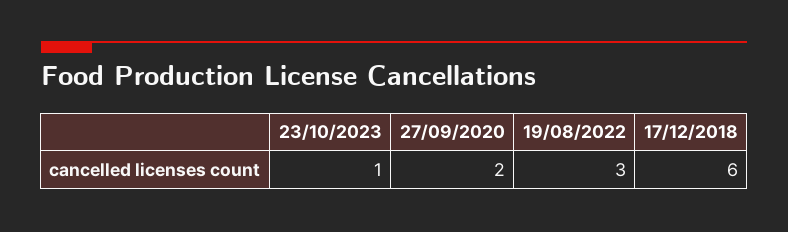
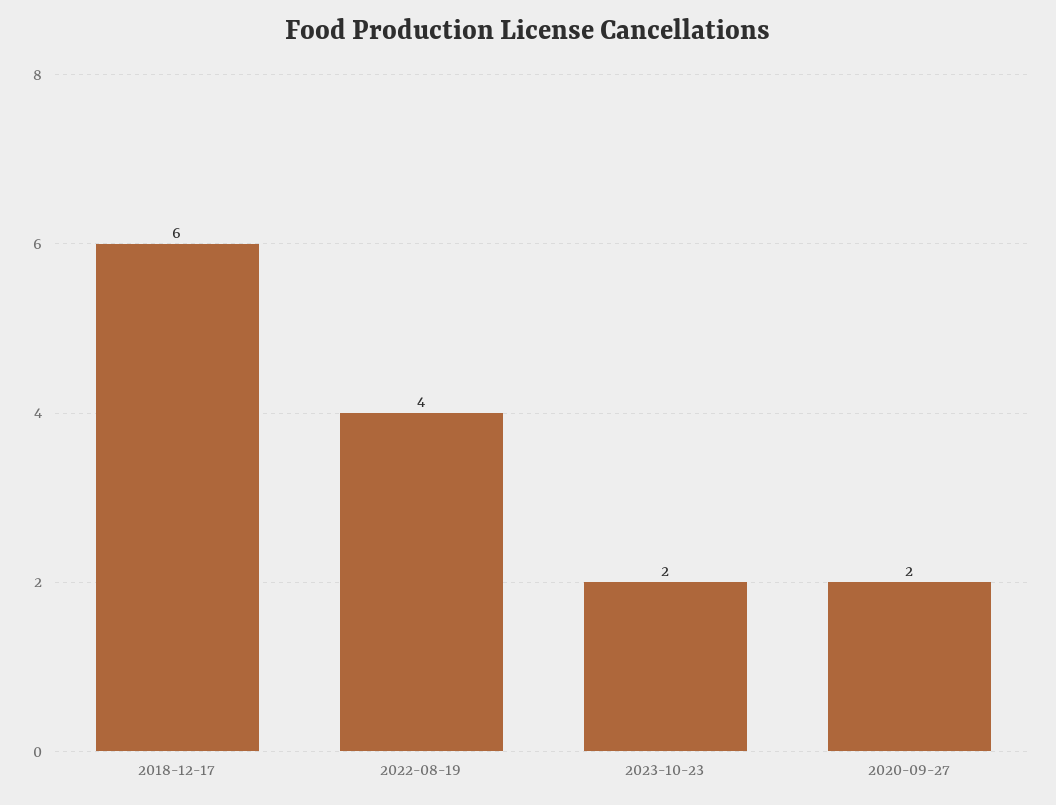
23/10/2023: 1 -> 2
19/08/2022: 3 -> 4

